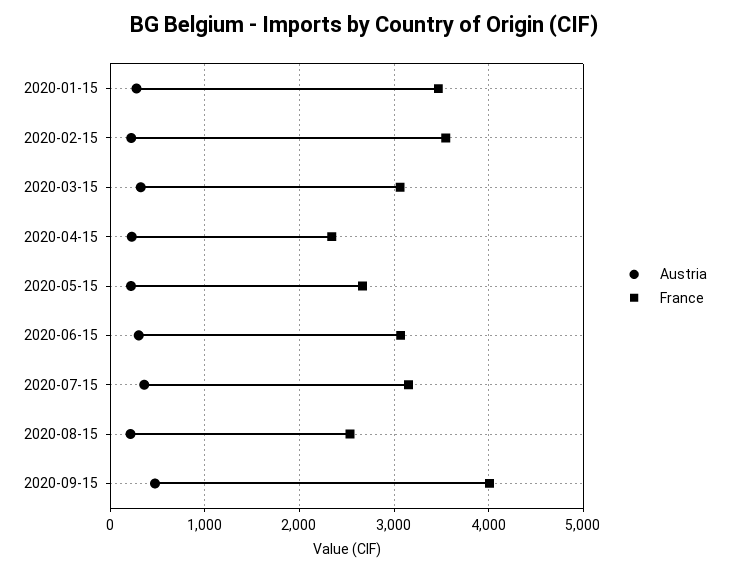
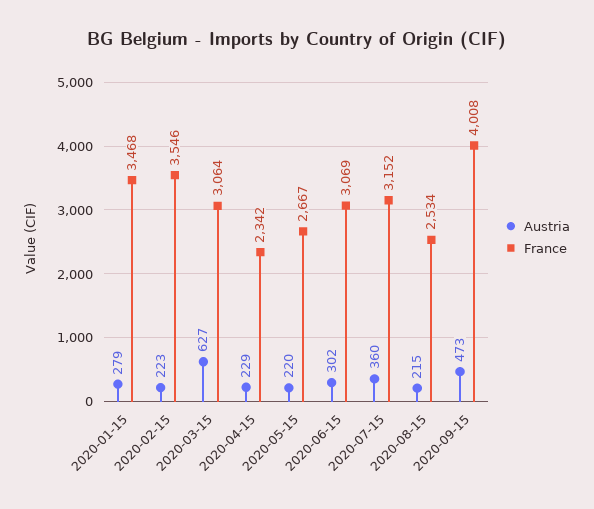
Austria, 2020-03-15: 300 -> 627

